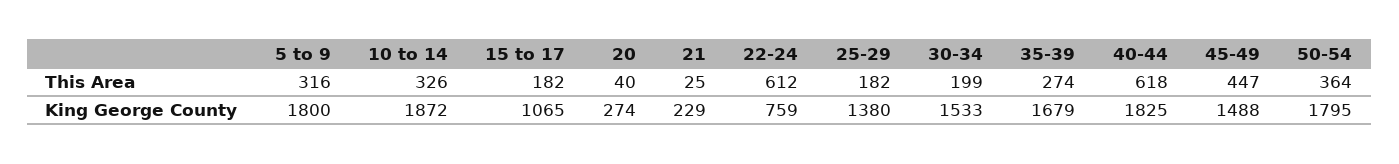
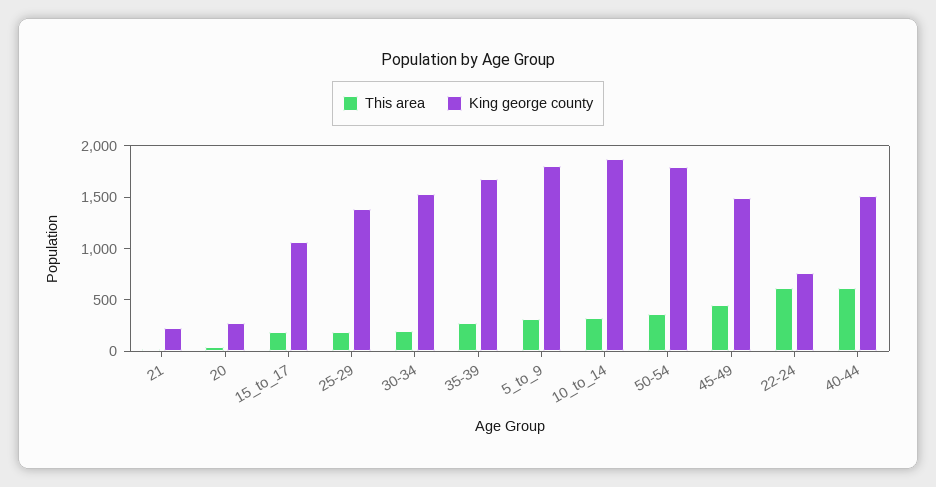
King George County, 40-44: 1825 -> 1500

